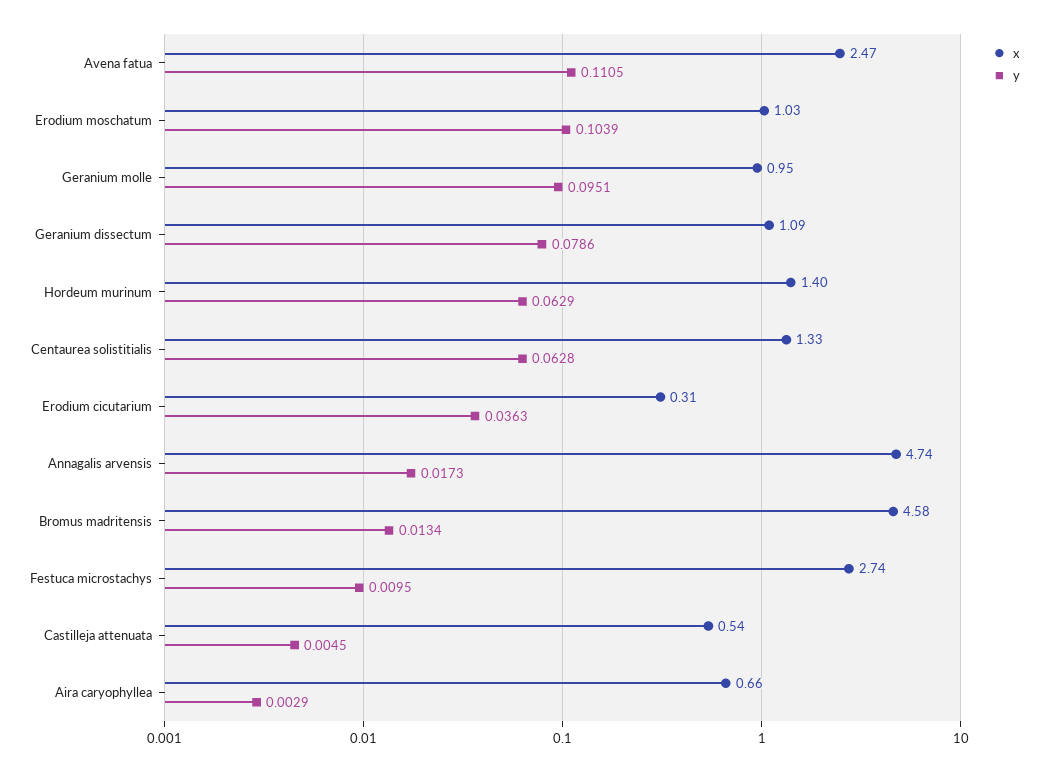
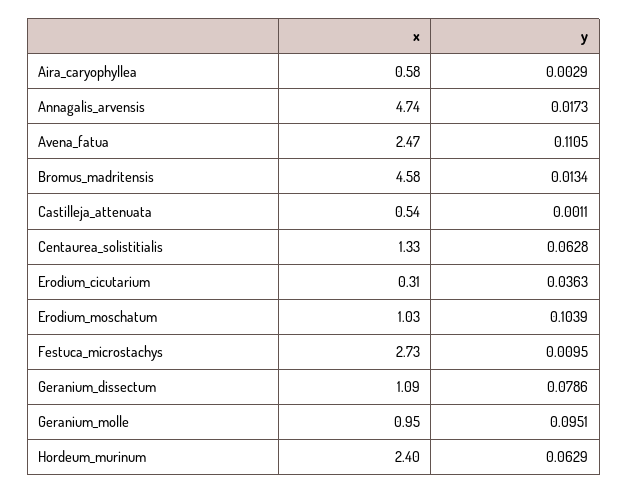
x, Hordeum murinum: 1.4 -> 2.4
x, Festuca microstachys: 2.74 -> 2.73
y, Castilleja attenuata: 0.0045 -> 0.0011
x, Aira caryophyllea: 0.66 -> 0.58

